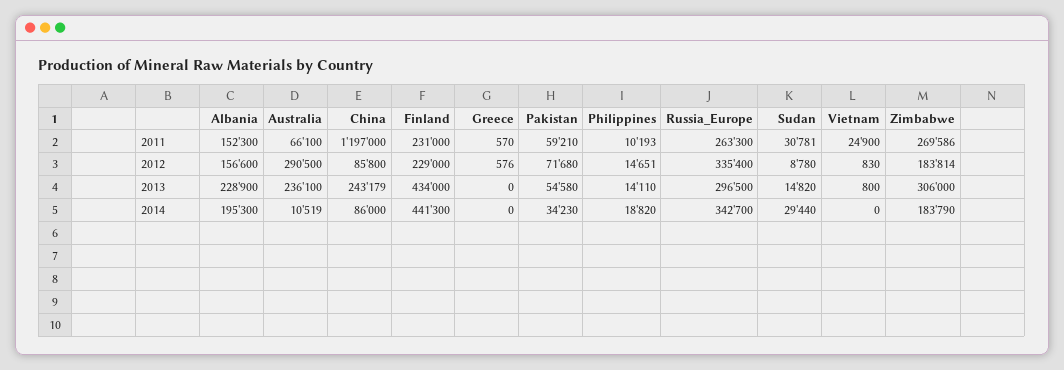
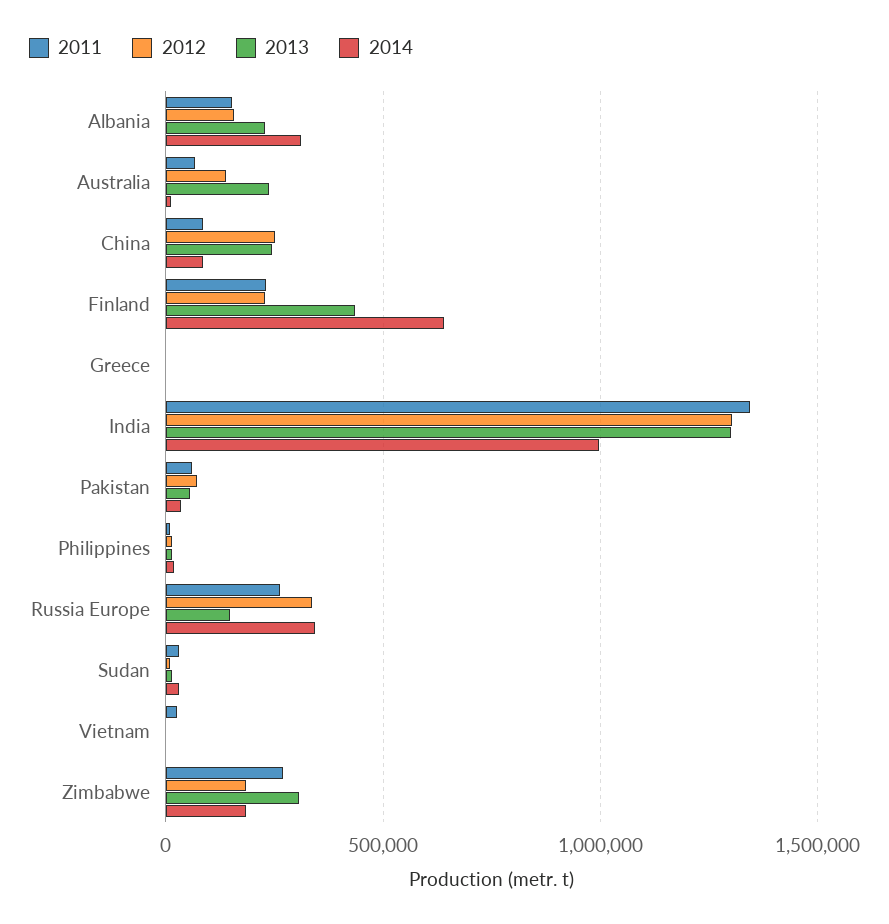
2011, China: 1197000 -> 100000
2012, Australia: 290500 -> 150000
2012, China: 85800 -> 250000
2013, Russia_Europe: 296500 -> 150000
2014, Albania: 195300 -> 300000
2014, Finland: 441300 -> 650000
2011, India: none -> 1350000
2012, India: none -> 1300000
2013, India: none -> 1300000
2014, India: none -> 1000000

